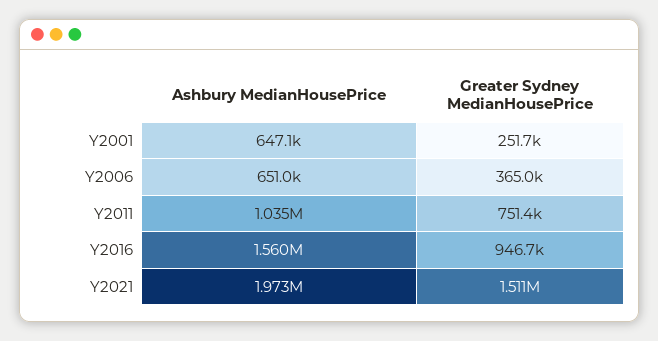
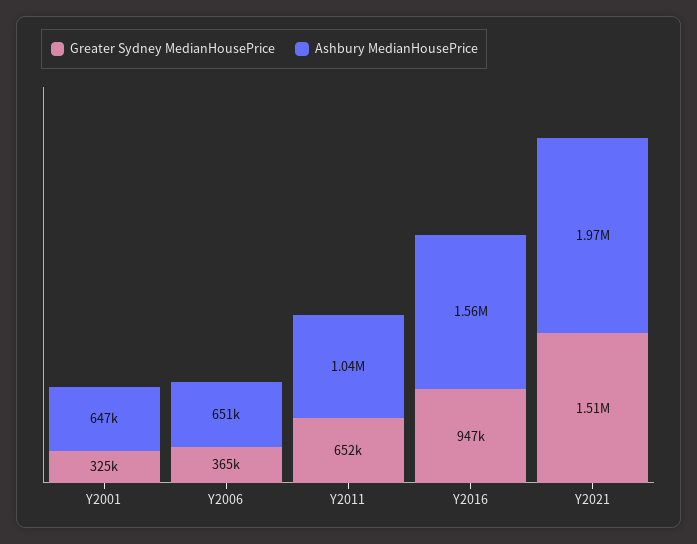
Greater Sydney MedianHousePrice, Y2001: 251700 -> 325000
Greater Sydney MedianHousePrice, Y2011: 751400 -> 652000

